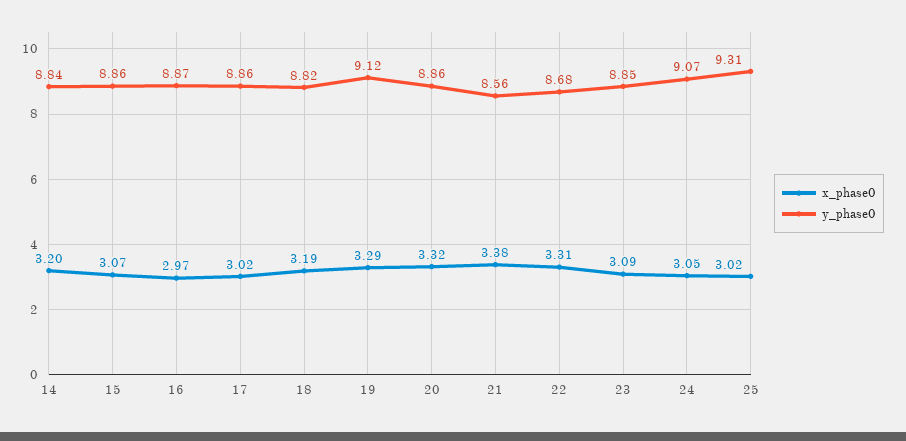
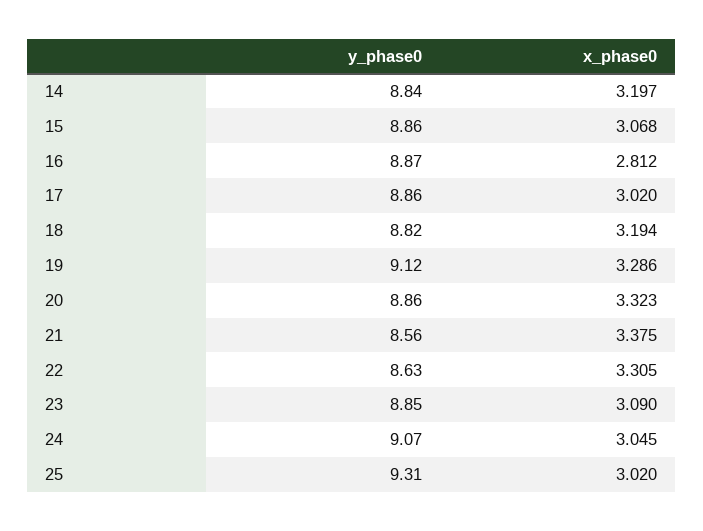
x_phase0, 16: 2.97 -> 2.812
y_phase0, 22: 8.68 -> 8.63

